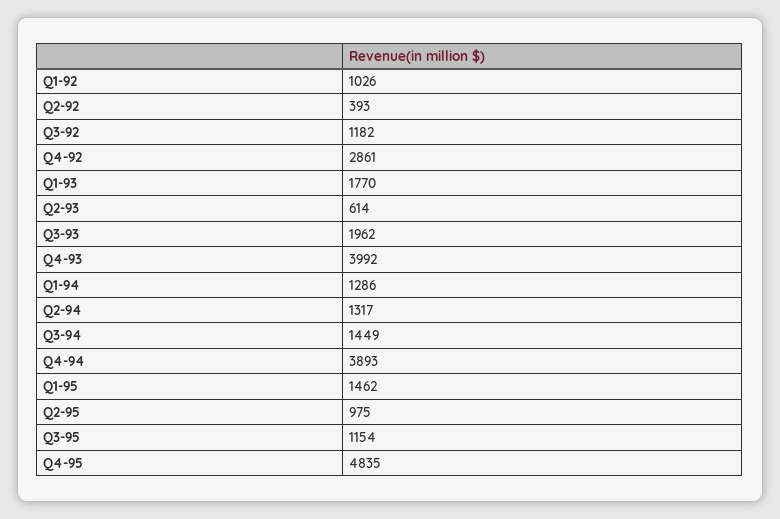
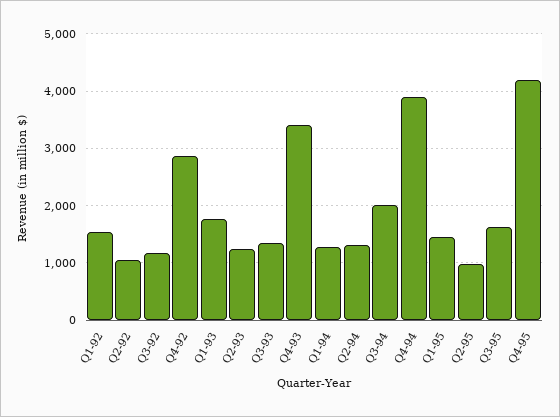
Q1-92: 1026 -> 1600
Q2-92: 393 -> 1000
Q2-93: 614 -> 1200
Q3-93: 1962 -> 1400
Q4-93: 3992 -> 3400
Q3-94: 1449 -> 2000
Q3-95: 1154 -> 1600
Q4-95: 4835 -> 4200

